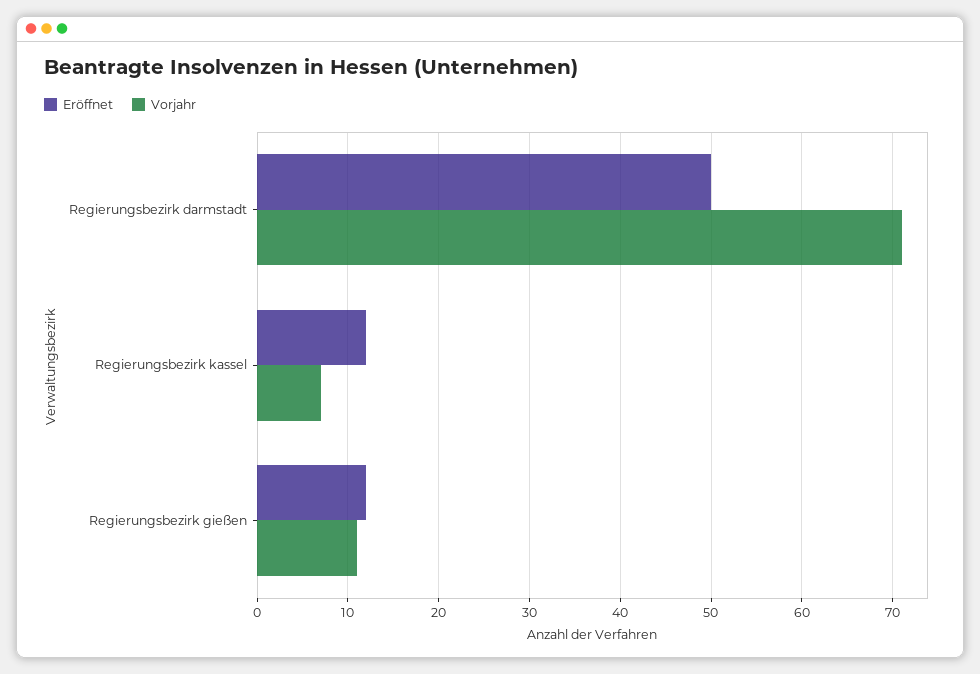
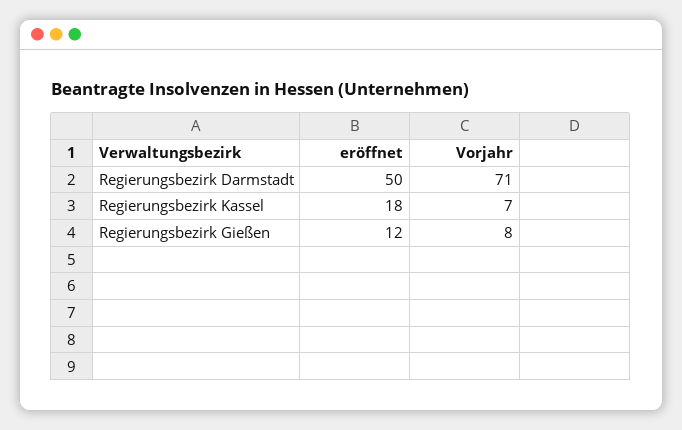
Eröffnet, Regierungsbezirk kassel: 12 -> 18
Vorjahr, Regierungsbezirk gießen: 11 -> 8

